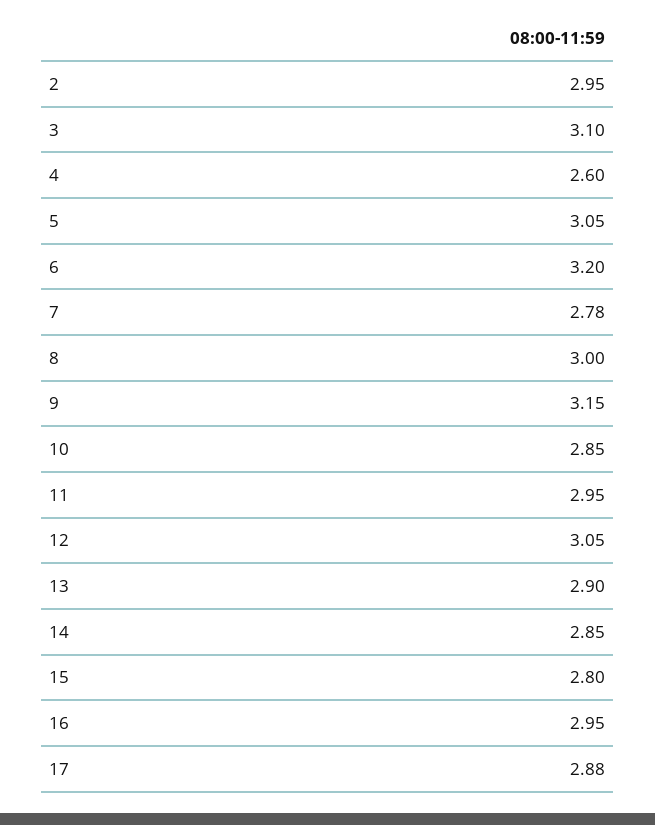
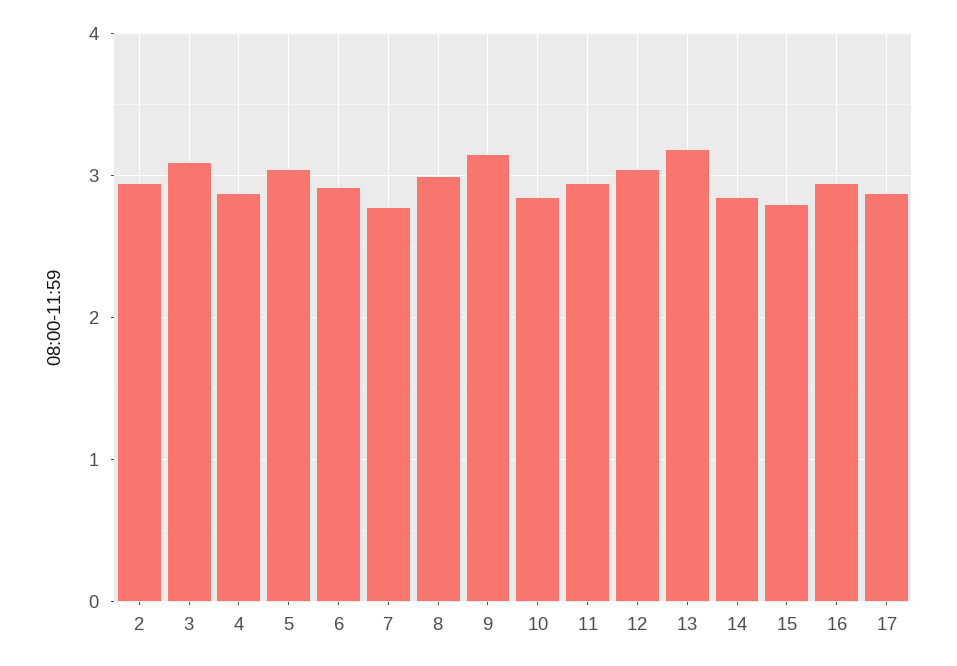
4: 2.6 -> 2.9
6: 3.2 -> 2.9
13: 2.9 -> 3.2

